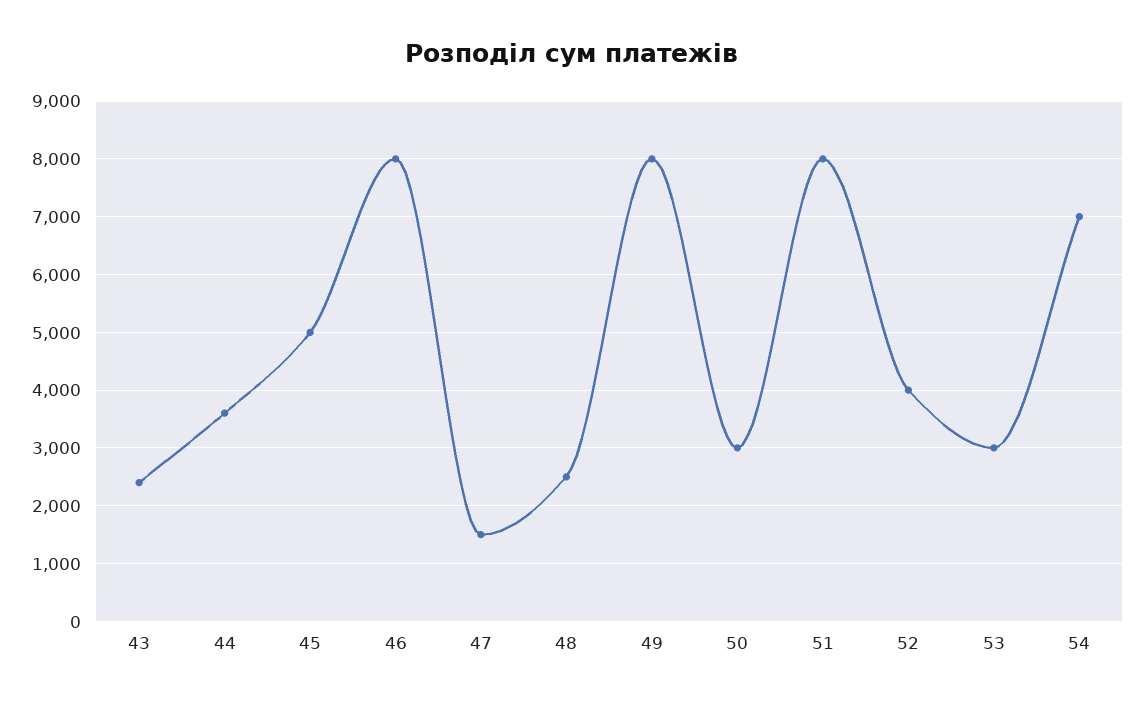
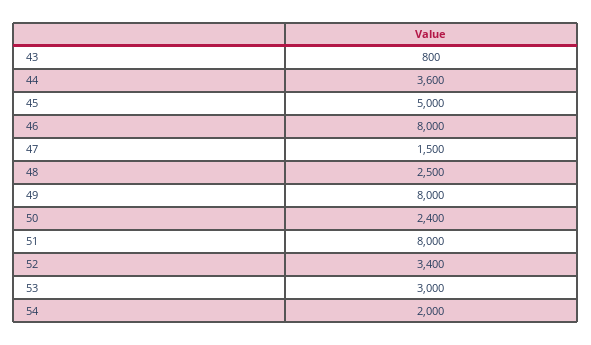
43: 2400 -> 800
50: 3000 -> 2400
52: 4000 -> 3400
54: 7000 -> 2000

